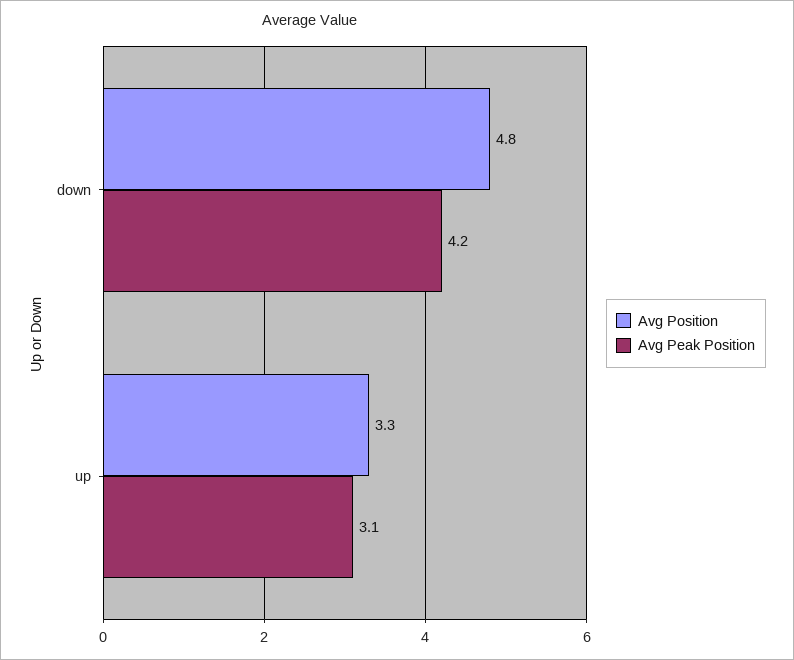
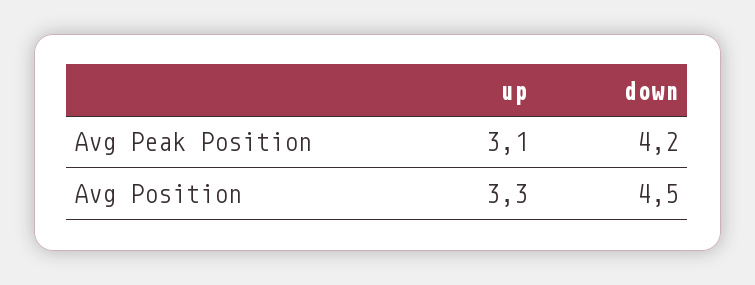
Avg Position, down: 4.8 -> 4.5

